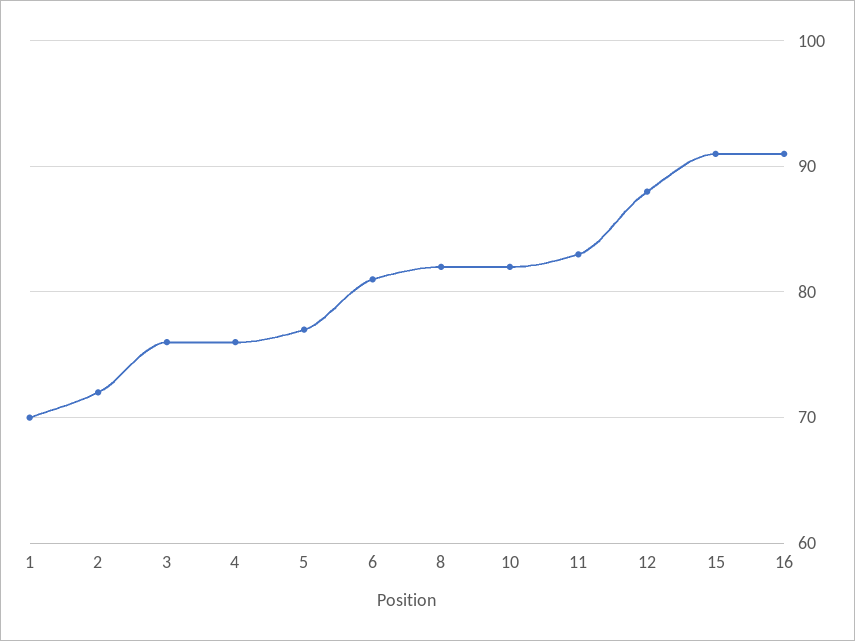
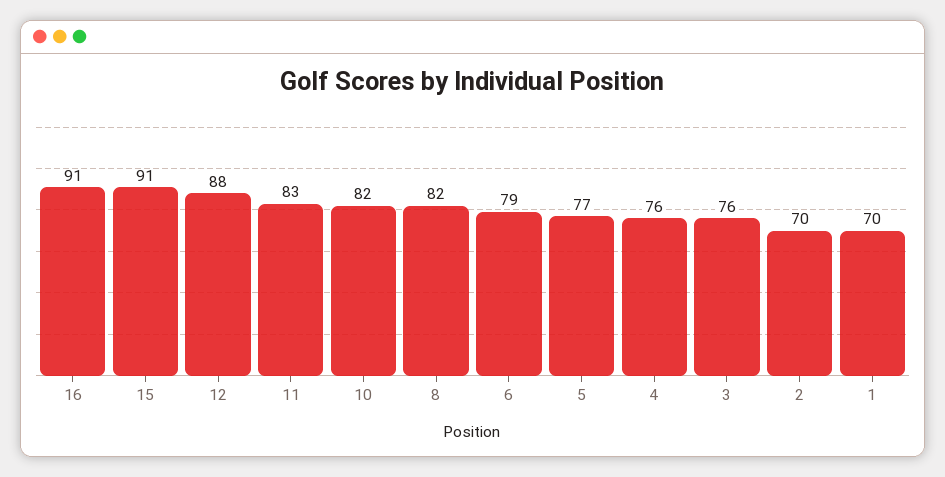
2: 72 -> 70
6: 81 -> 79

